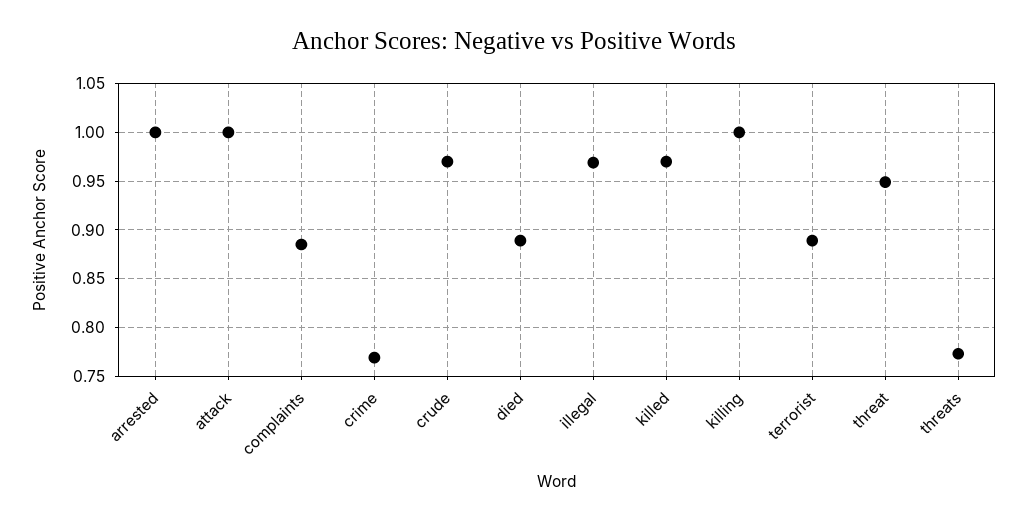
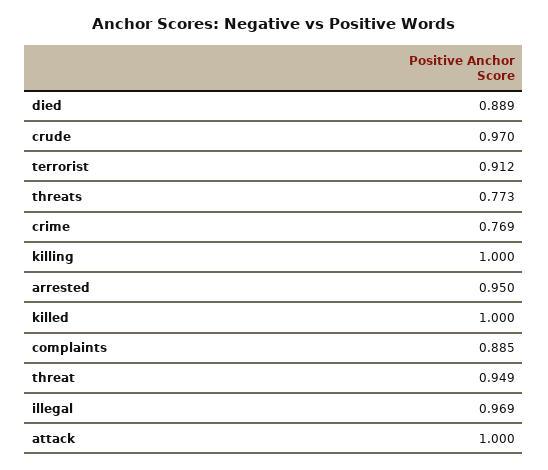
arrested: 1 -> 0.95
killed: 0.97 -> 1
terrorist: 0.89 -> 0.912

